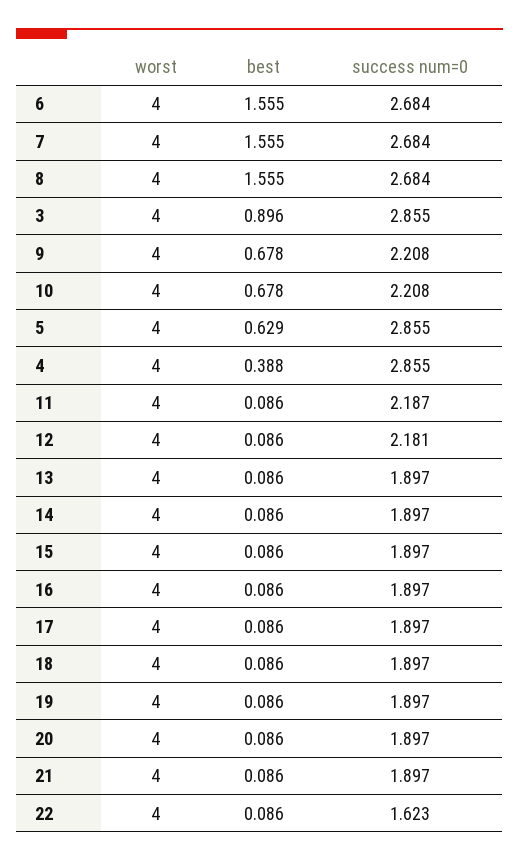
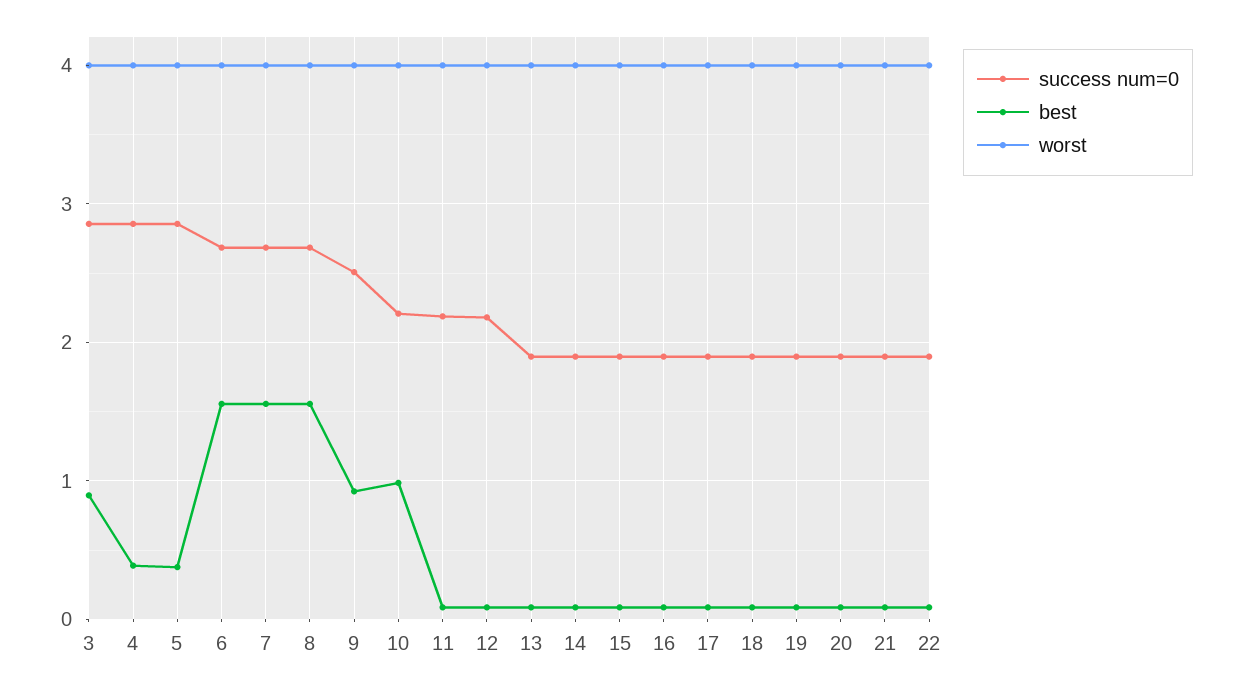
best, 9: 0.678 -> 0.9
success num=0, 9: 2.208 -> 2.5
best, 10: 0.678 -> 1
best, 5: 0.629 -> 0.4
success num=0, 22: 1.623 -> 1.9

